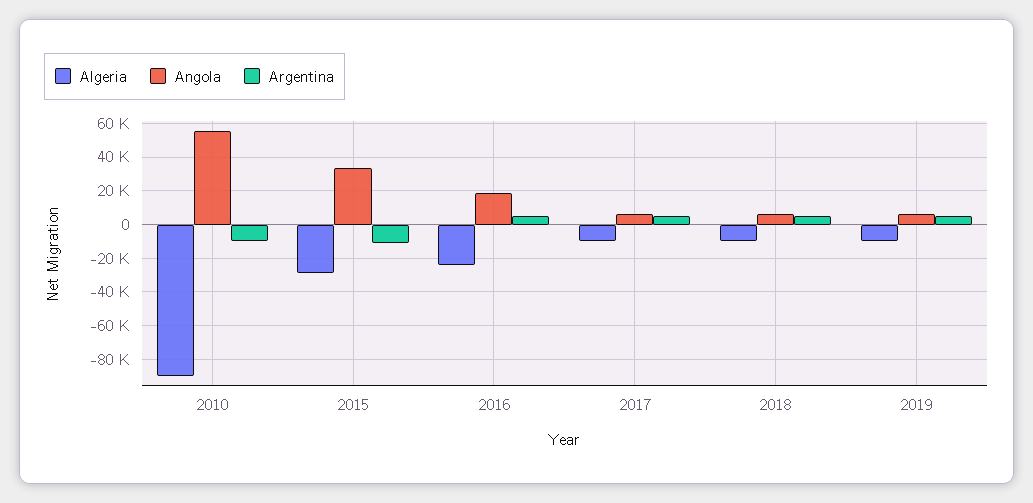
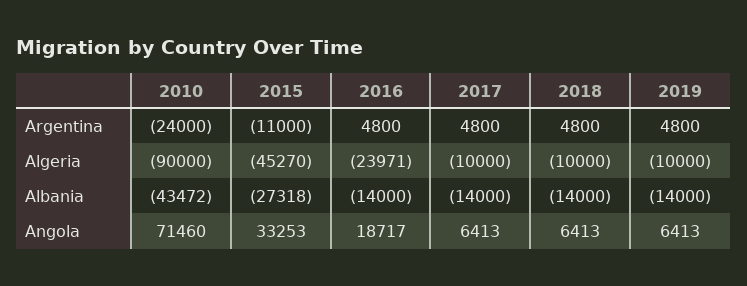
Angola, 2010: 55000 -> 71460
Argentina, 2010: -10000 -> -24000
Algeria, 2015: -30000 -> -45270
Albania, 2010: none -> -43472
Albania, 2015: none -> -27318
Albania, 2016: none -> -14000
Albania, 2017: none -> -14000
Albania, 2018: none -> -14000
Albania, 2019: none -> -14000

